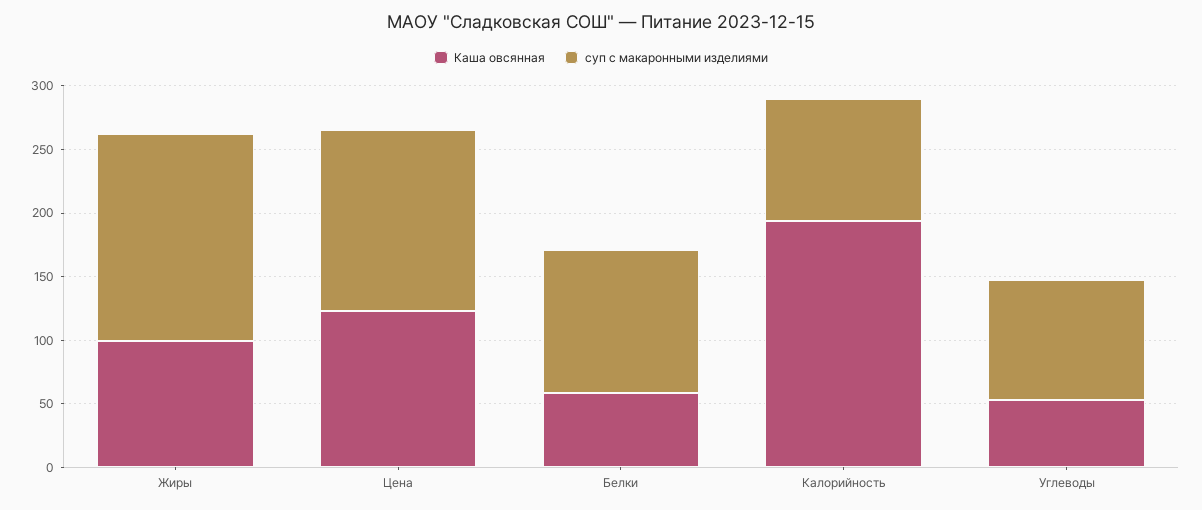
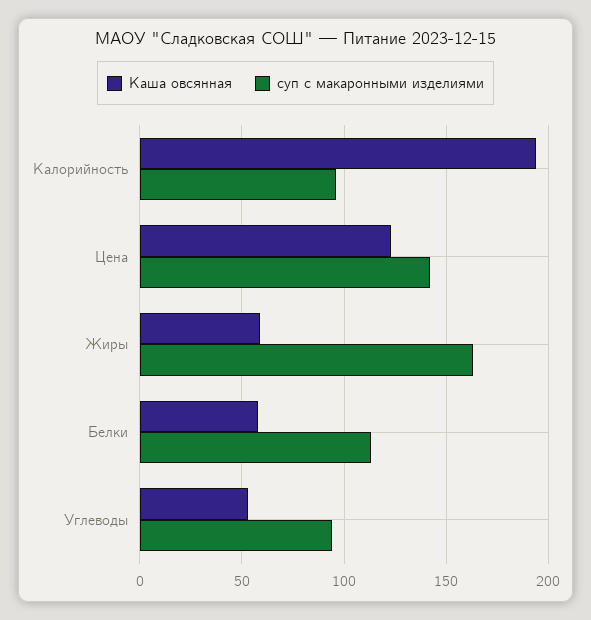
Каша овсянная, Жиры: 100 -> 60

